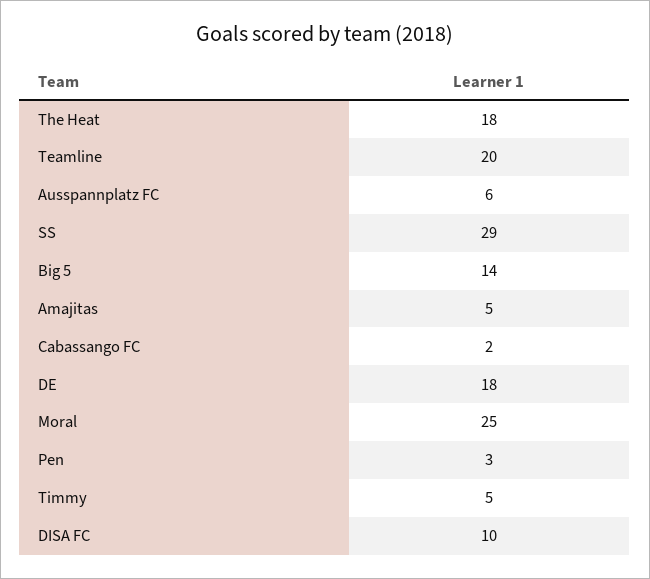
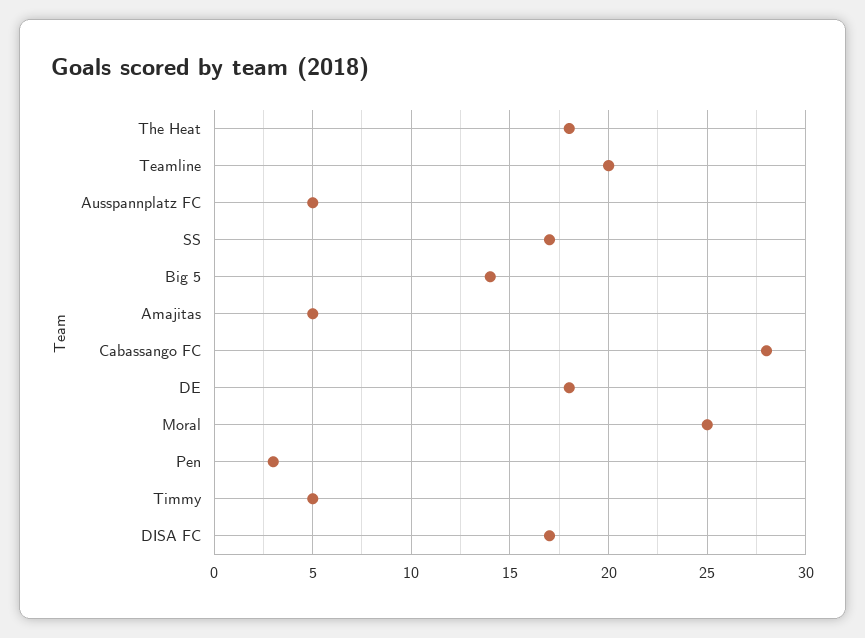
Ausspannplatz FC: 6 -> 5
SS: 29 -> 17
Cabassango FC: 2 -> 28
DISA FC: 10 -> 17

